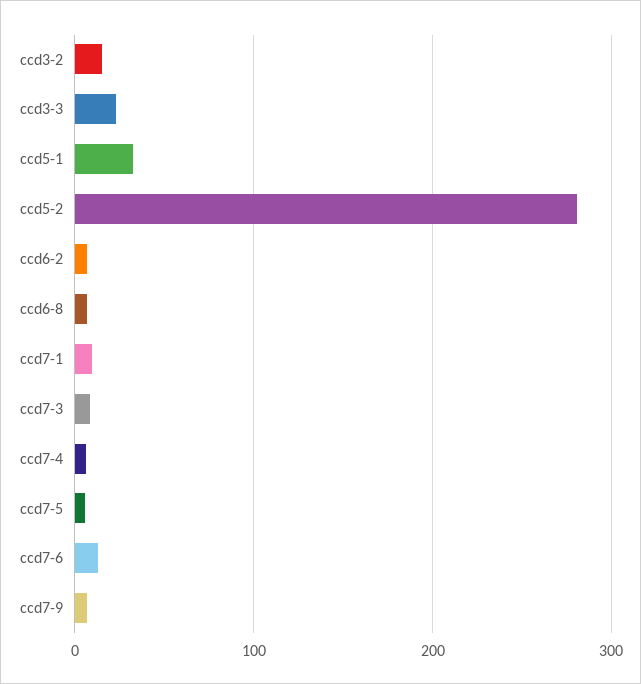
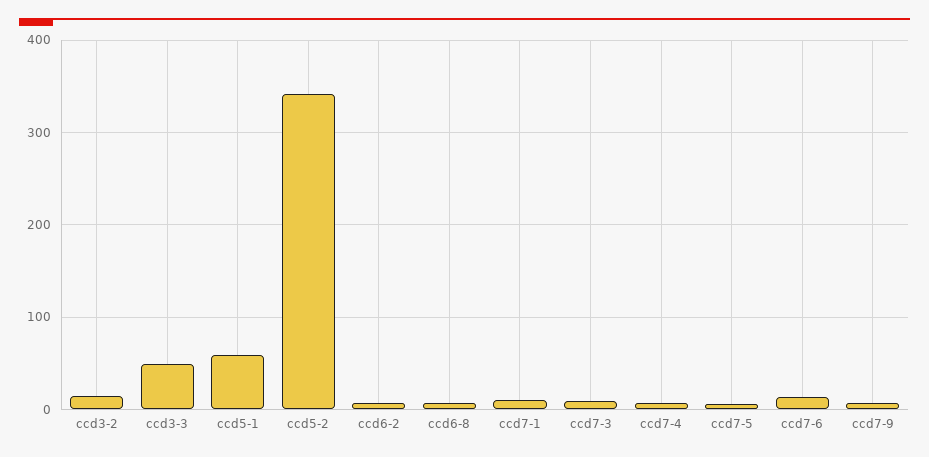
ccd3-3: 20 -> 50
ccd5-1: 30 -> 60
ccd5-2: 280 -> 340

